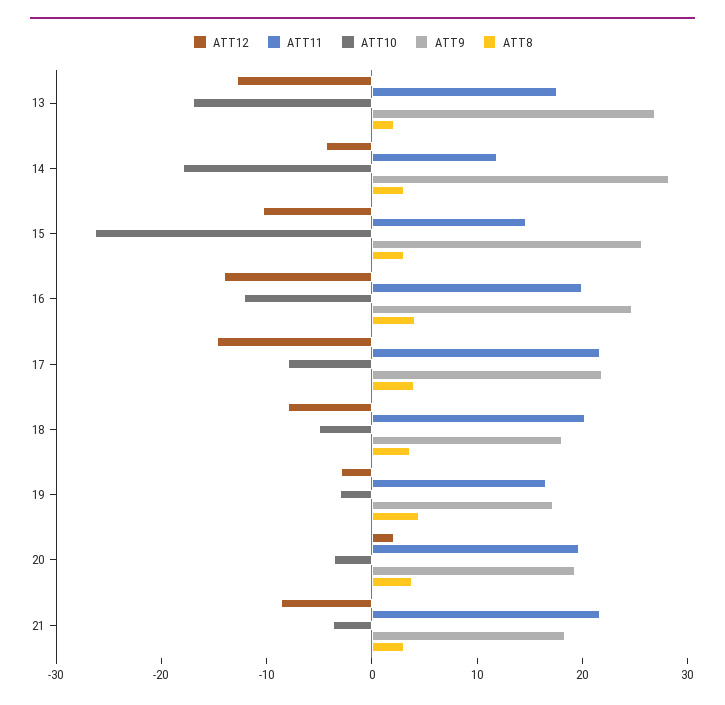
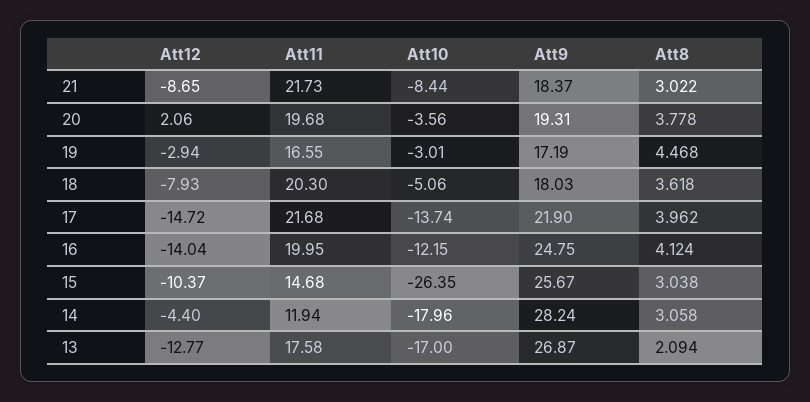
ATT10, 17: -8 -> -13.74
ATT10, 21: -4 -> -8.44

